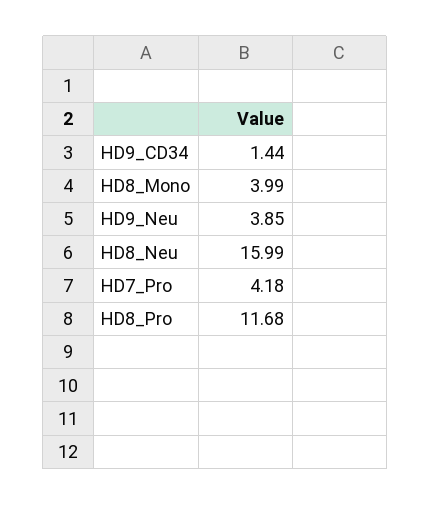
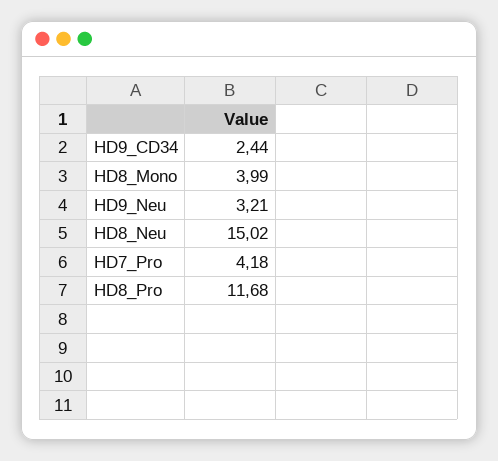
HD9_CD34: 1.44 -> 2.44
HD9_Neu: 3.85 -> 3.21
HD8_Neu: 15.99 -> 15.02

